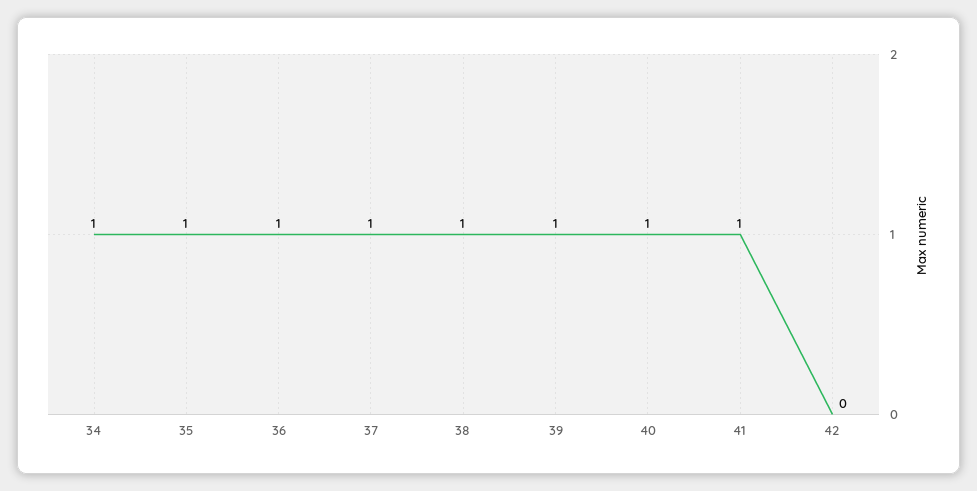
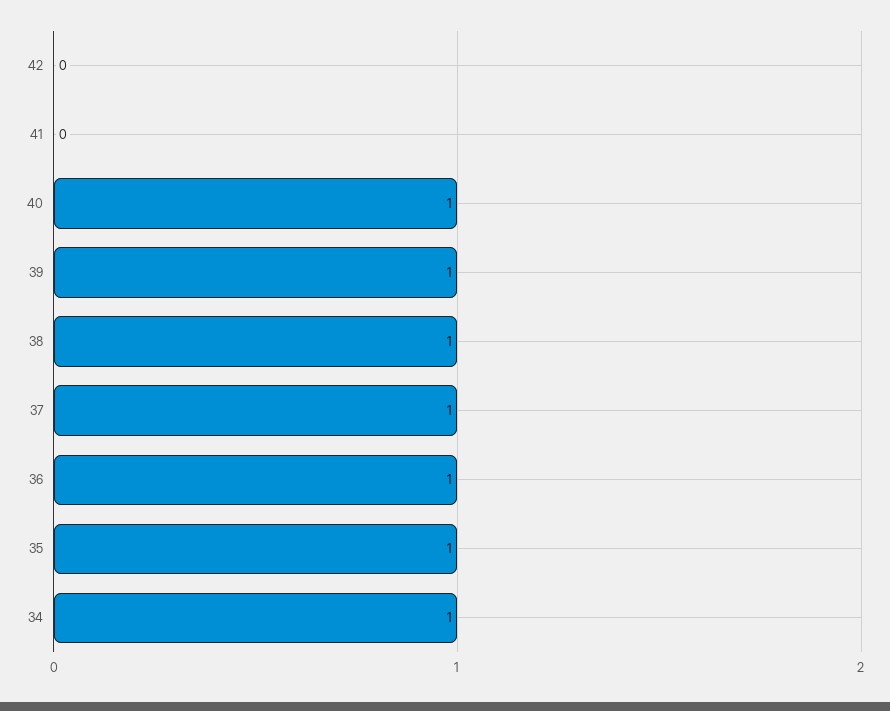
41: 1 -> 0

